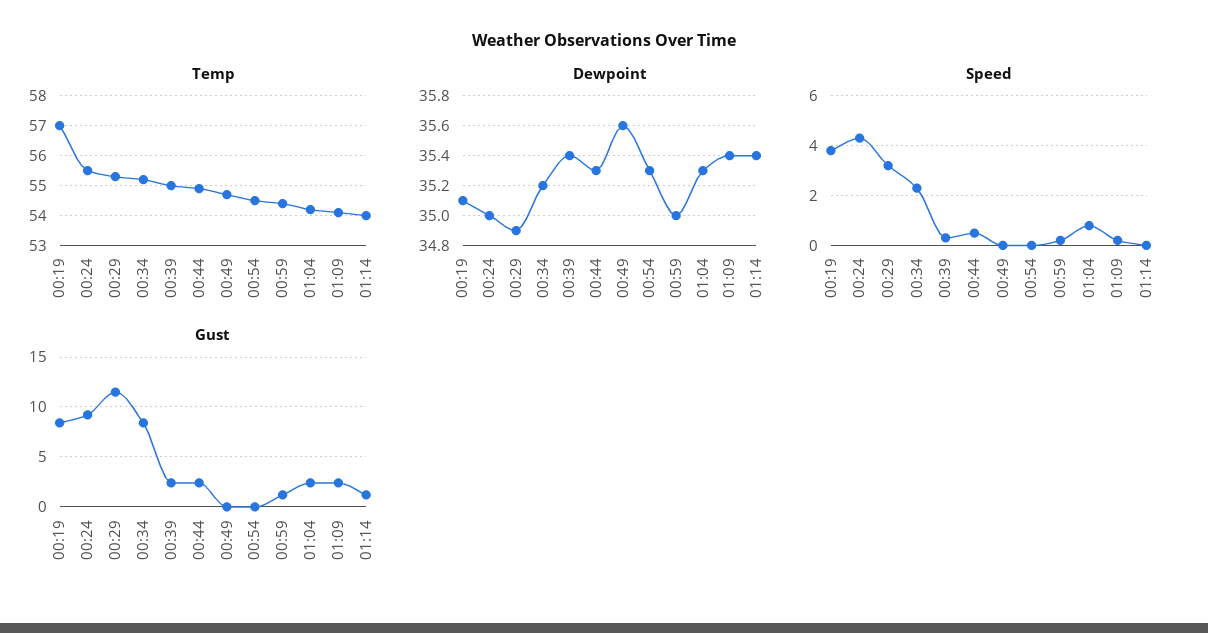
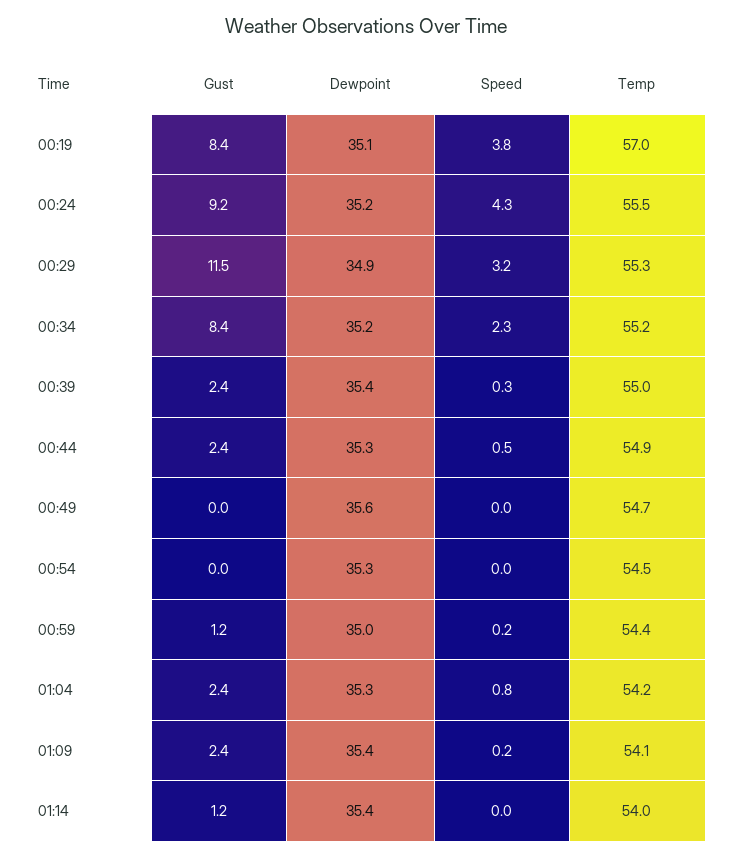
Dewpoint, 00:24: 35 -> 35.2

